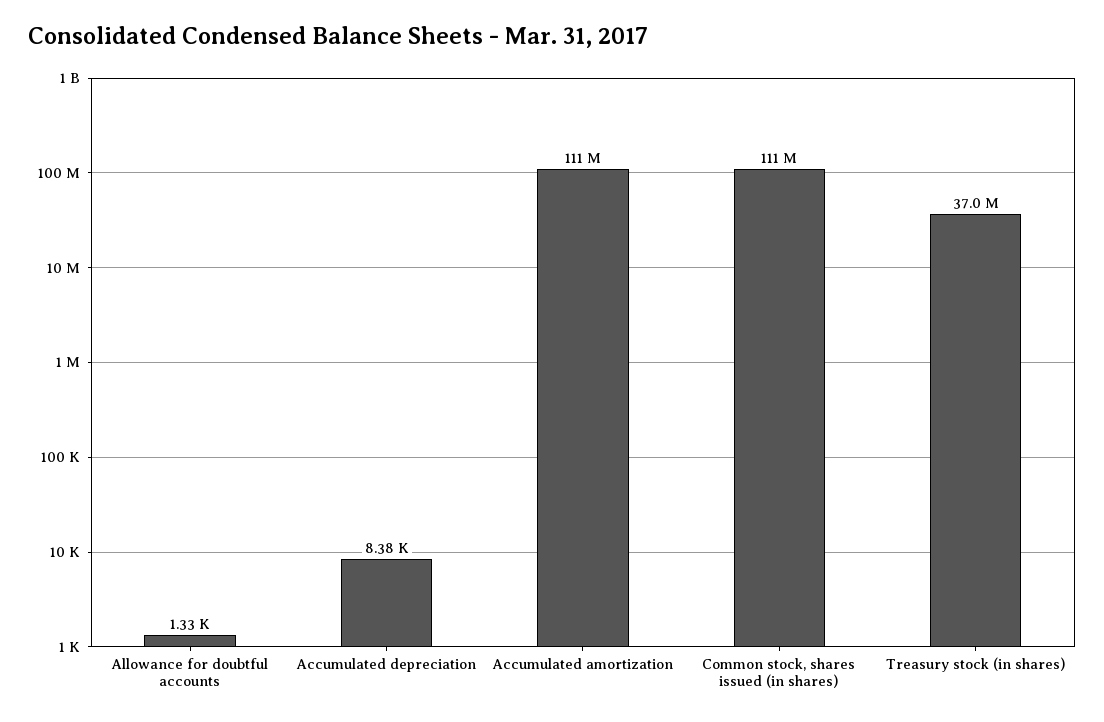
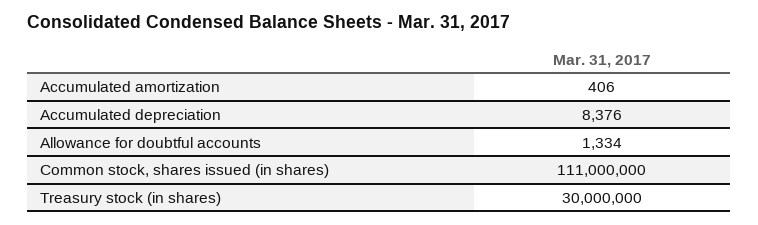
Accumulated amortization: 111000000 -> 406
Treasury stock (in shares): 37000000 -> 30000000

